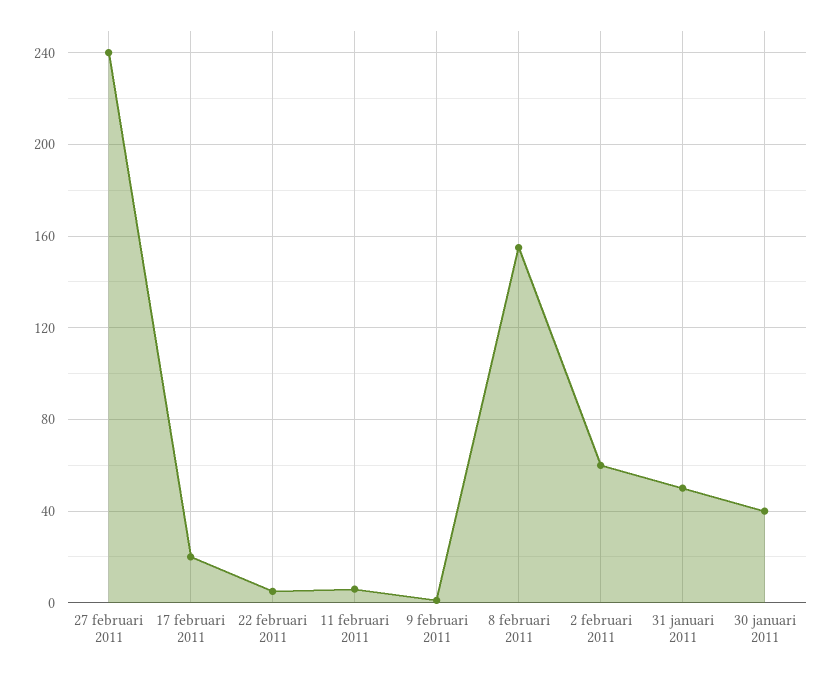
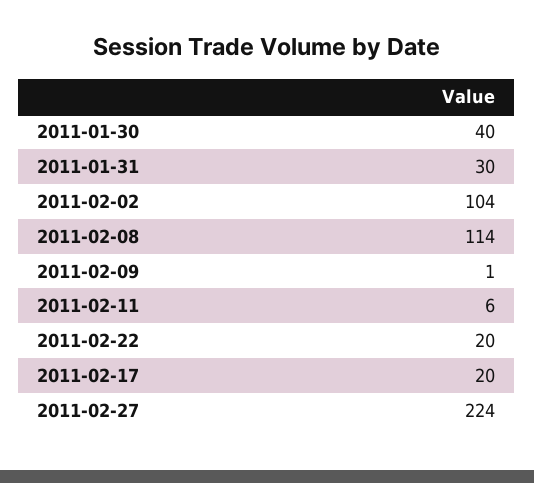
27 februari 2011: 240 -> 224
22 februari 2011: 5 -> 20
8 februari 2011: 155 -> 114
2 februari 2011: 60 -> 104
31 januari 2011: 50 -> 30

